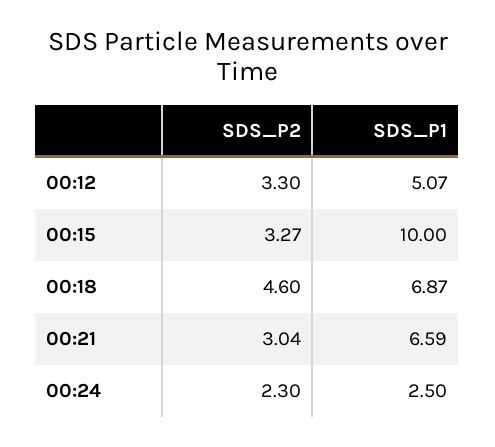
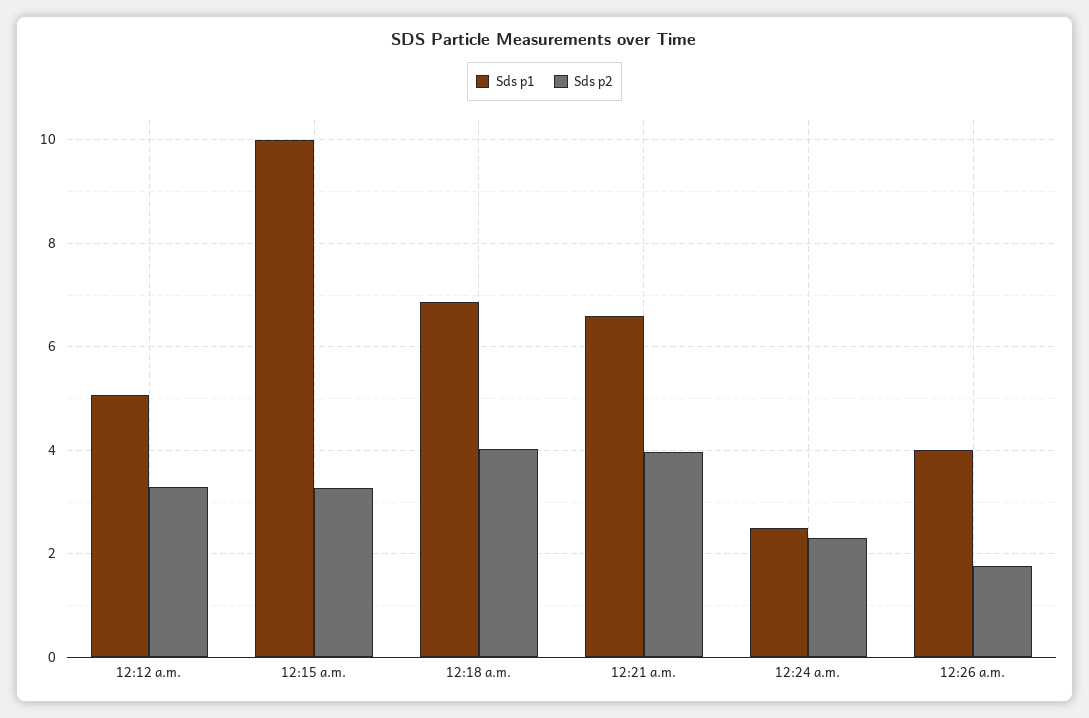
SDS_P2, 00:18: 4.6 -> 4
SDS_P2, 00:21: 3.04 -> 4
SDS_P1, 12:26 a.m.: none -> 4
SDS_P2, 12:26 a.m.: none -> 1.8

